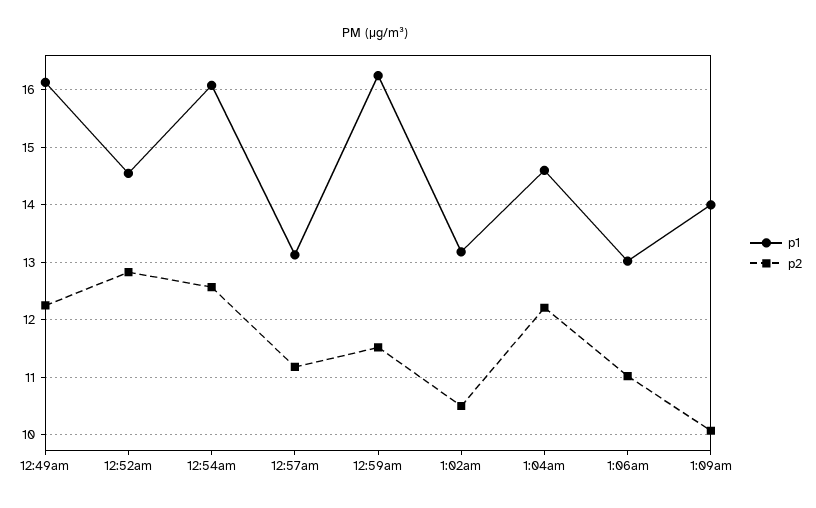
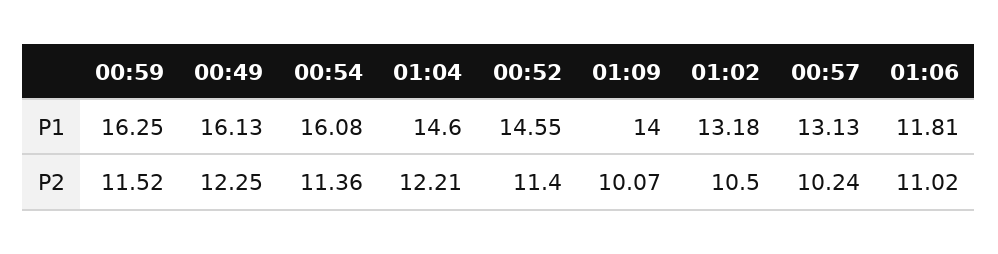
p2, 12:52am: 12.8 -> 11.4
p2, 12:54am: 12.6 -> 11.36
p2, 12:57am: 11.2 -> 10.24
p1, 1:06am: 13 -> 11.81

